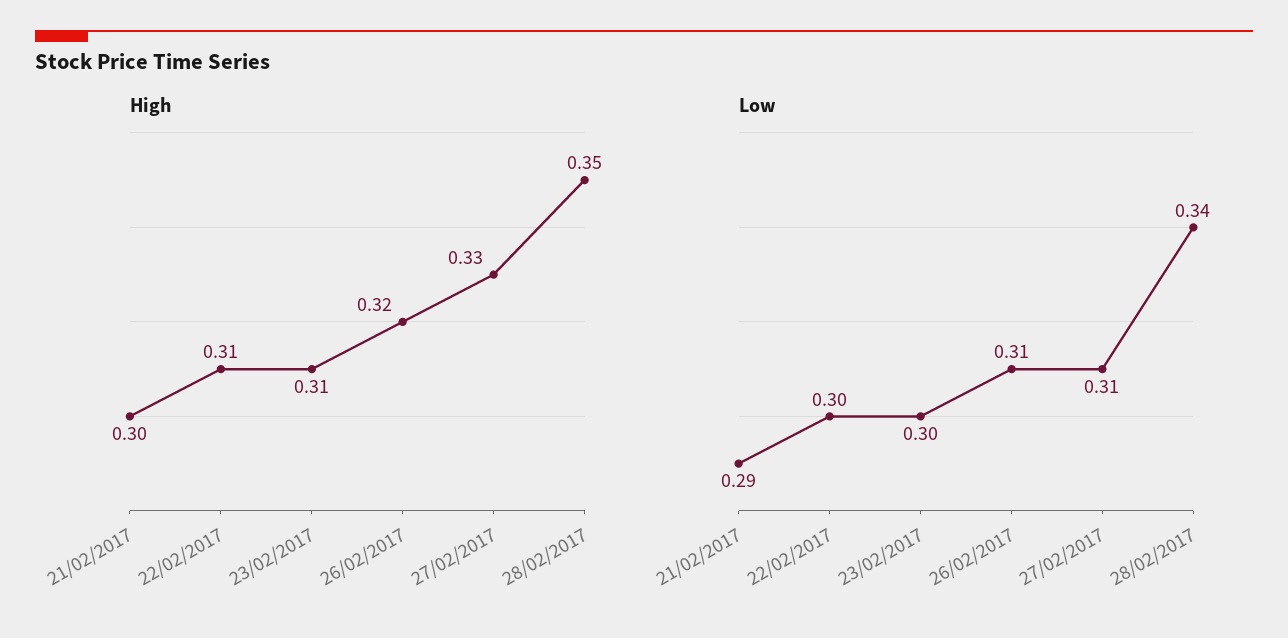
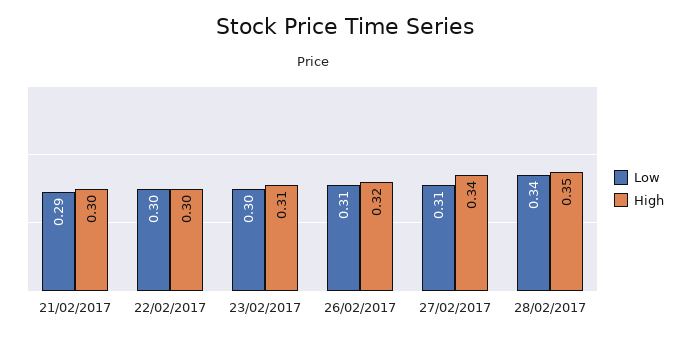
High, 22/02/2017: 0.31 -> 0.3
High, 27/02/2017: 0.33 -> 0.34

